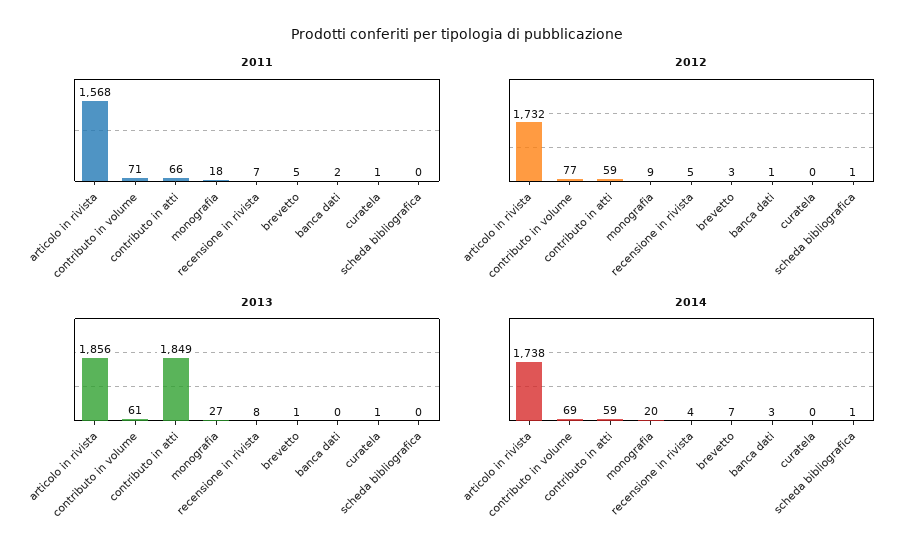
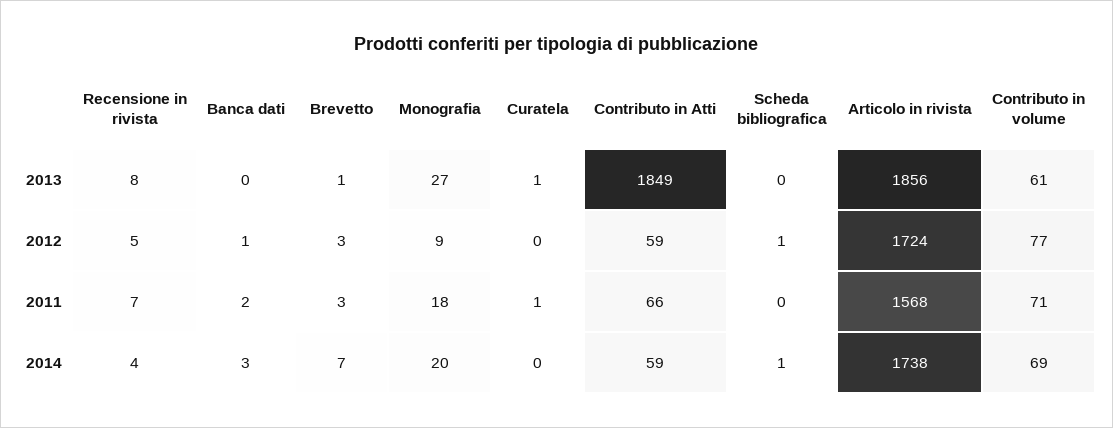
2011, brevetto: 5 -> 3
2012, articolo in rivista: 1732 -> 1724

